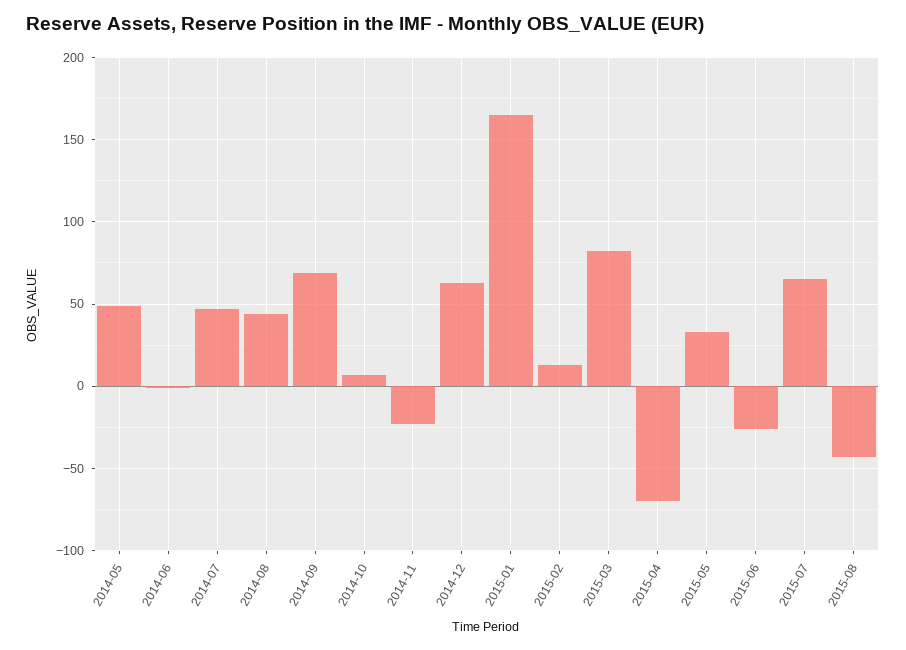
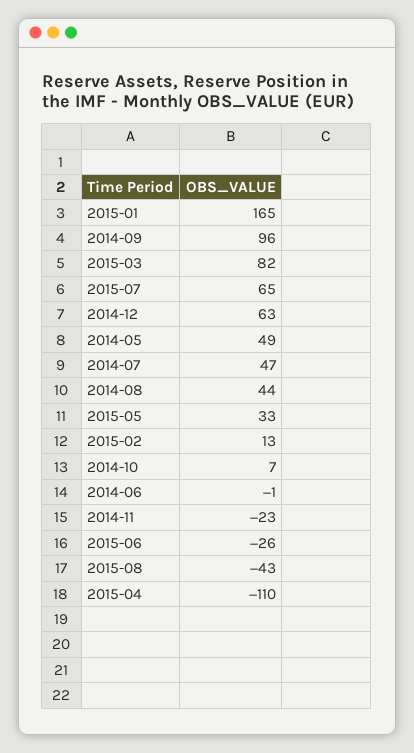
2014-09: 70 -> 96
2015-04: -70 -> -110

